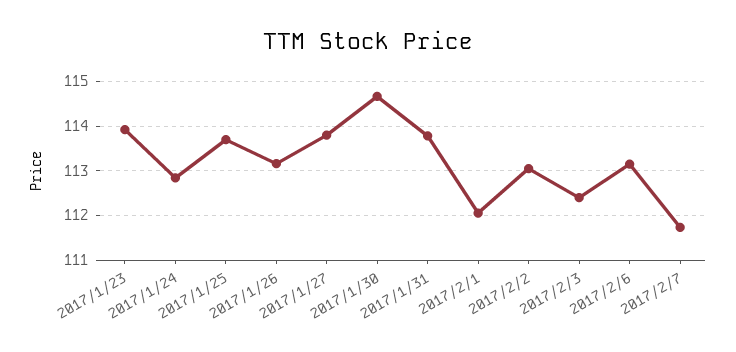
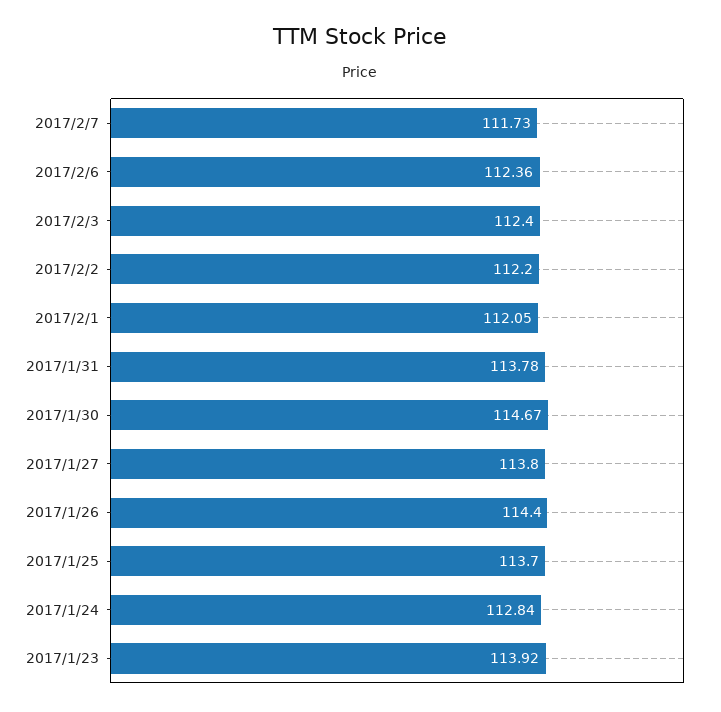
2017/1/26: 113.2 -> 114.4
2017/2/2: 113 -> 112.2
2017/2/6: 113.2 -> 112.36

